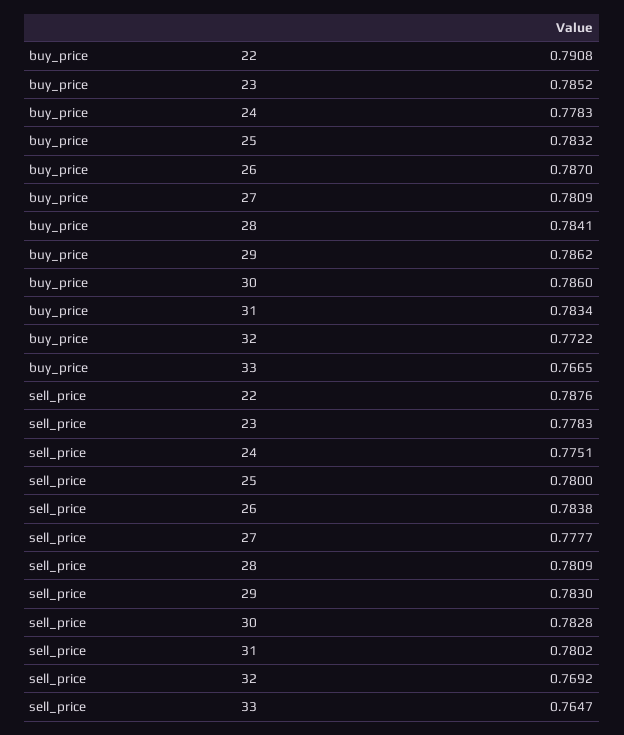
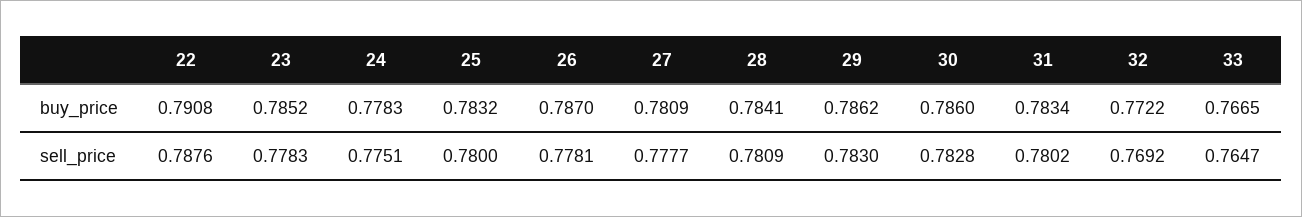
sell_price, 26: 0.7838 -> 0.7781

